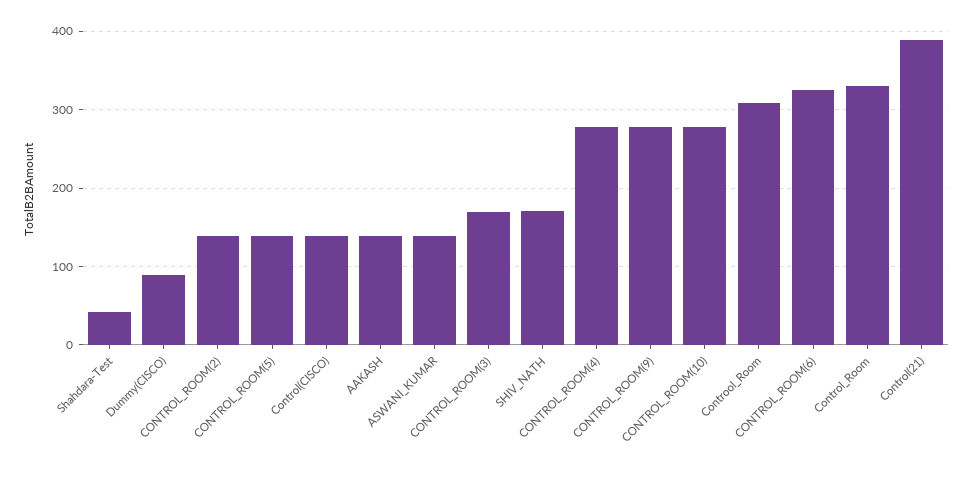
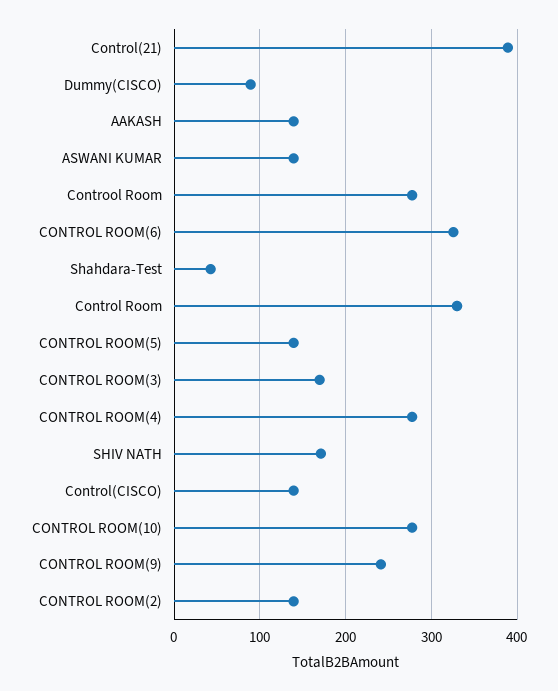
CONTROL_ROOM(9): 280 -> 240
Controol_Room: 310 -> 280

